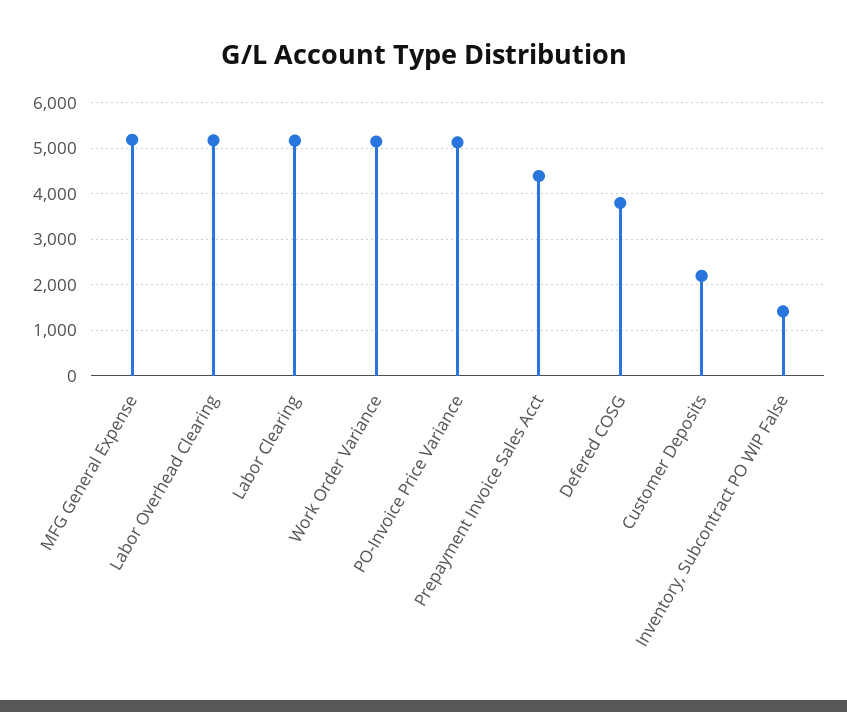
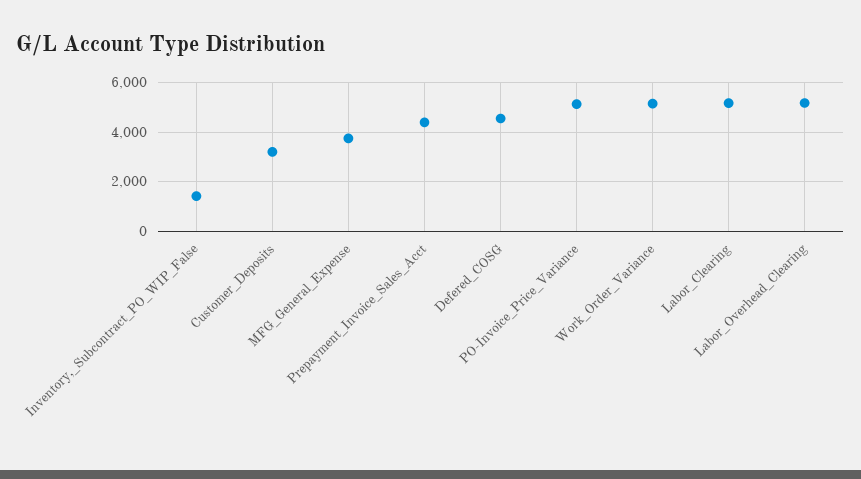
MFG General Expense: 5200 -> 3750
Defered COSG: 3800 -> 4500
Customer Deposits: 2200 -> 3250

